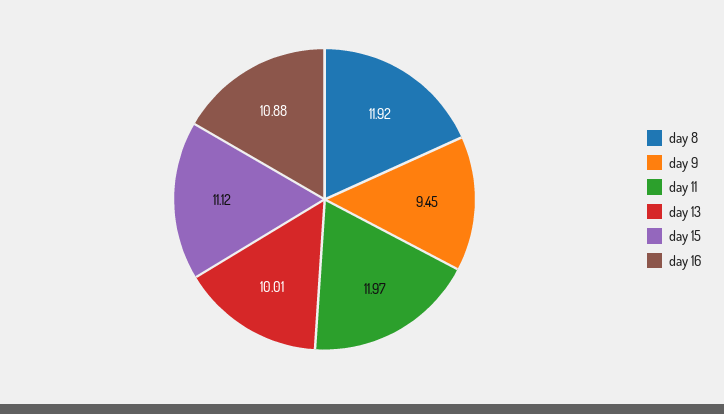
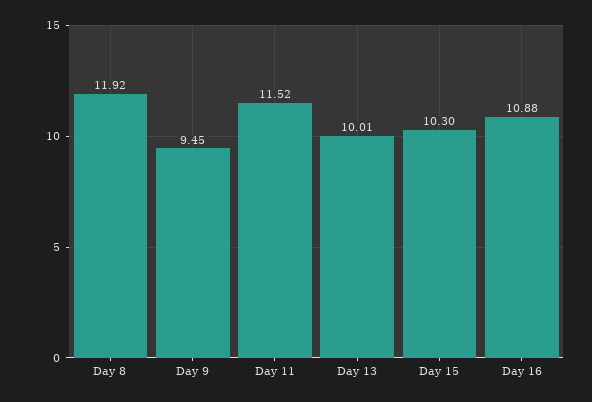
day 11: 11.97 -> 11.52
day 15: 11.12 -> 10.3

